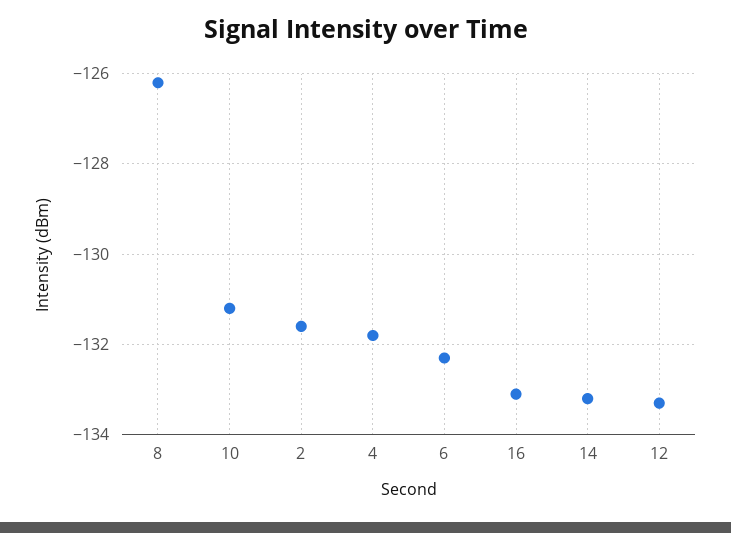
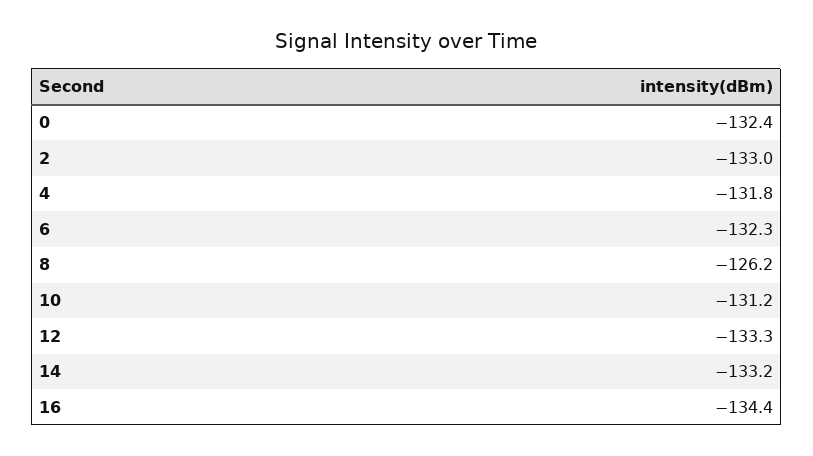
2: -131.5 -> -133
16: -133 -> -134.4
0: none -> -132.4

